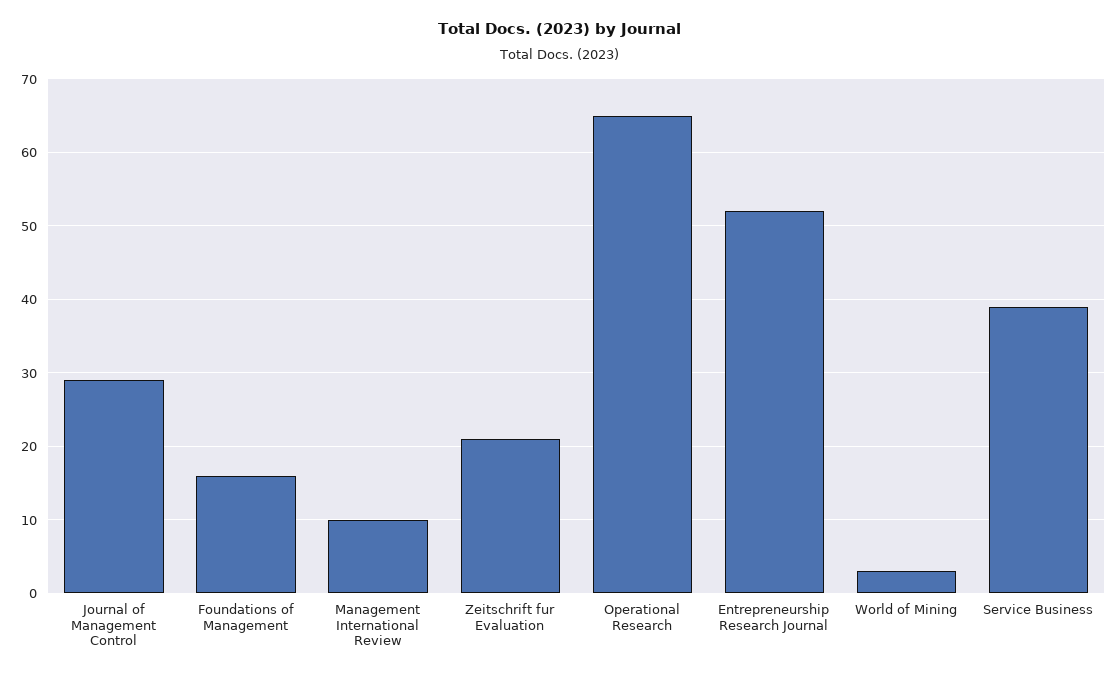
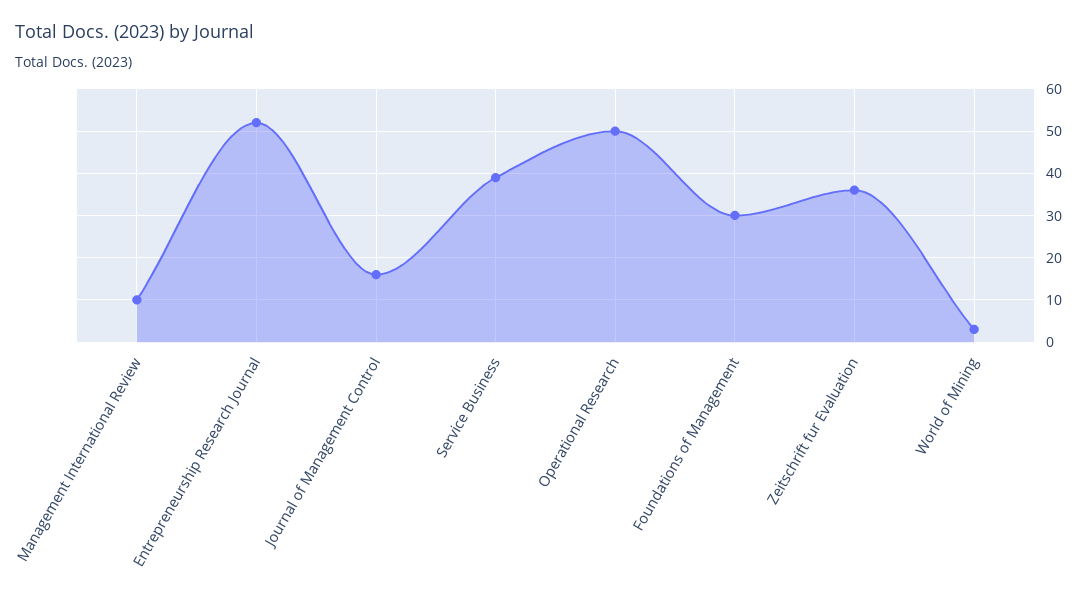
Journal of Management Control: 29 -> 15
Foundations of Management: 16 -> 30
Zeitschrift fur Evaluation: 21 -> 35
Operational Research: 65 -> 50

